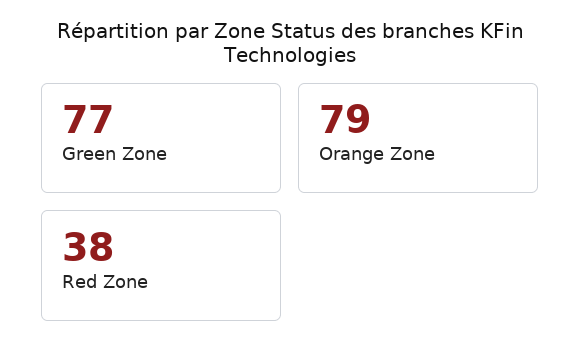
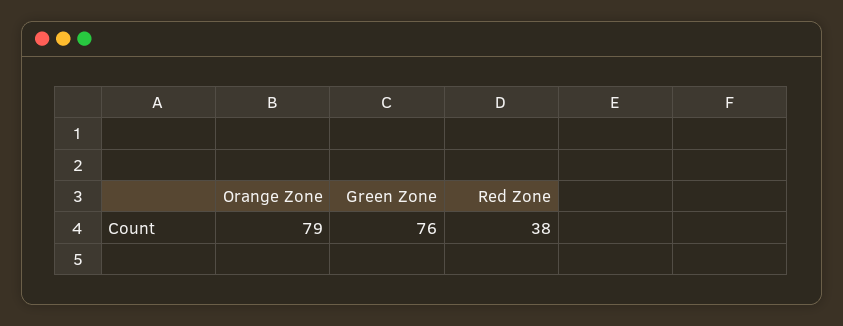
Green Zone: 77 -> 76

